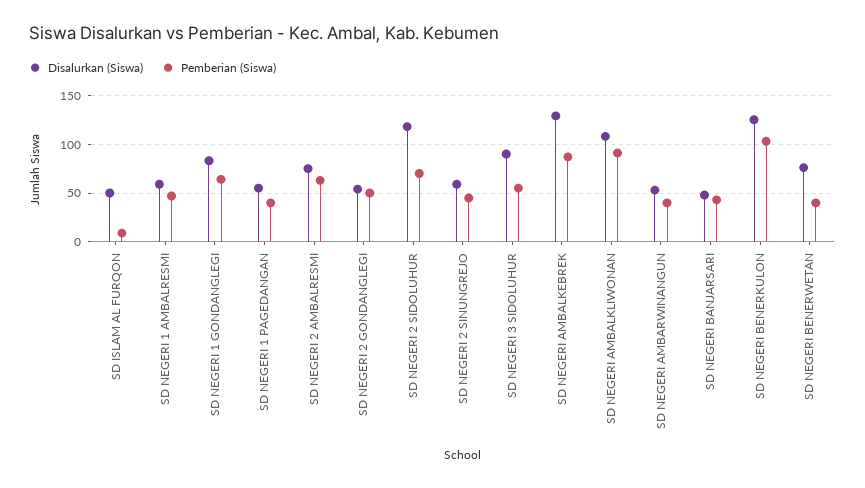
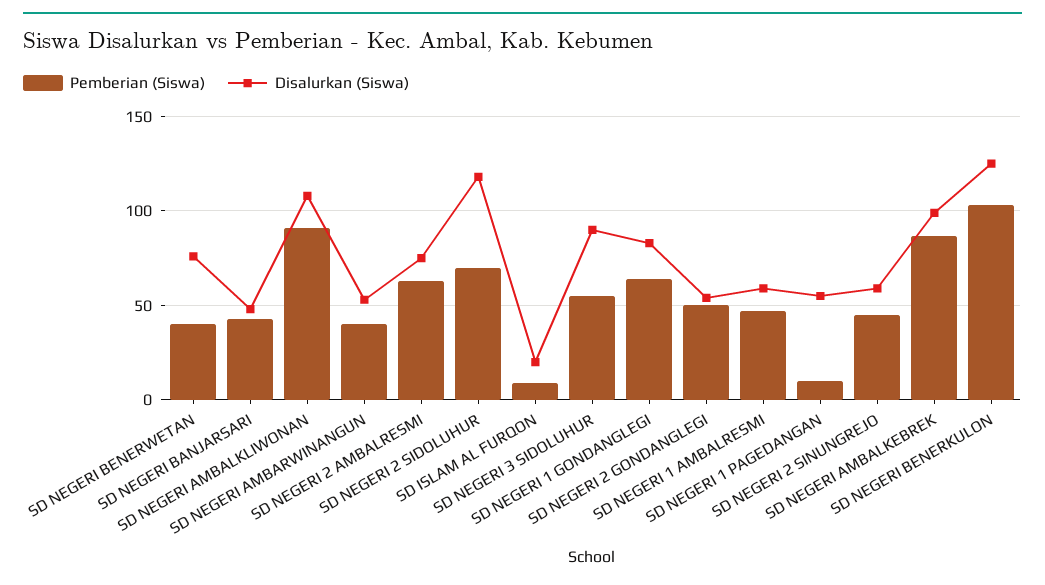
Disalurkan (Siswa), SD ISLAM AL FURQON: 50 -> 20
Pemberian (Siswa), SD NEGERI 1 PAGEDANGAN: 40 -> 10
Disalurkan (Siswa), SD NEGERI AMBALKEBREK: 130 -> 100

